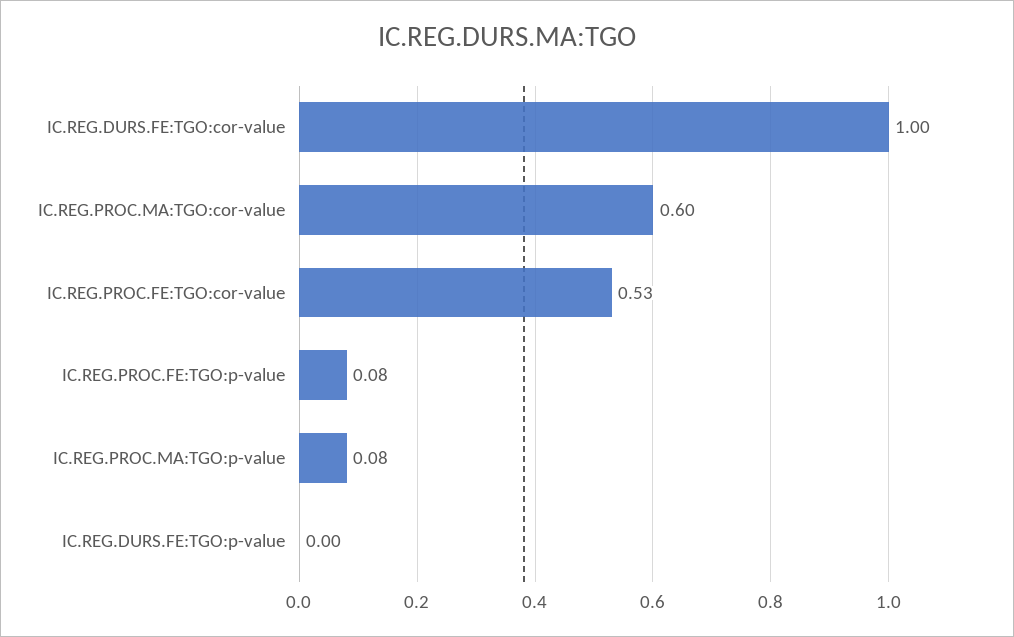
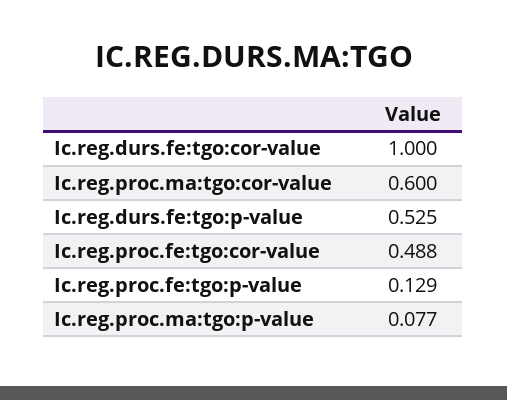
IC.REG.PROC.FE:TGO:cor-value: 0.53 -> 0.488
IC.REG.PROC.FE:TGO:p-value: 0.08 -> 0.129
IC.REG.DURS.FE:TGO:p-value: 0 -> 0.525

